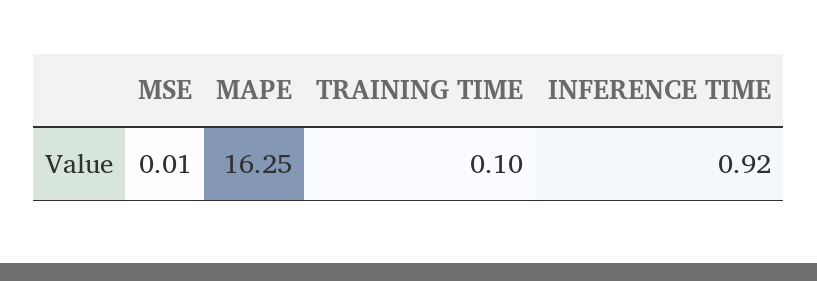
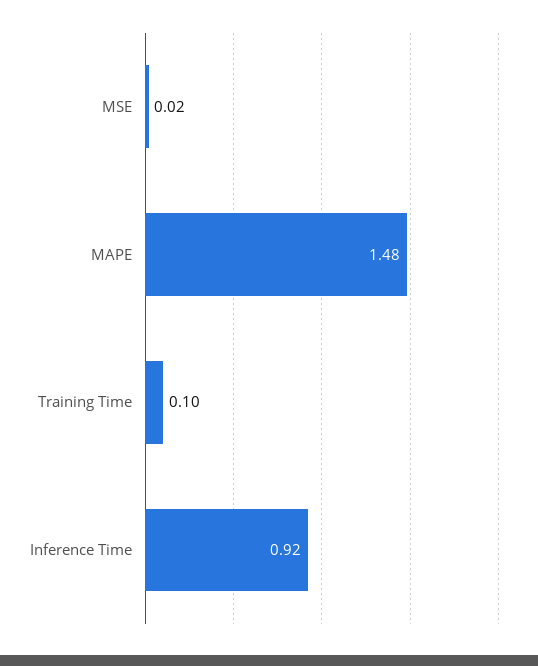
MSE: 0.01 -> 0.02
MAPE: 16.25 -> 1.48

